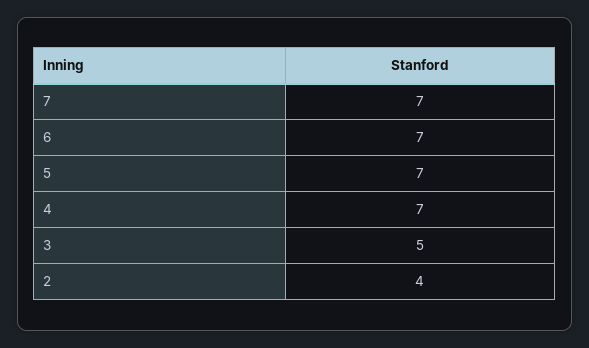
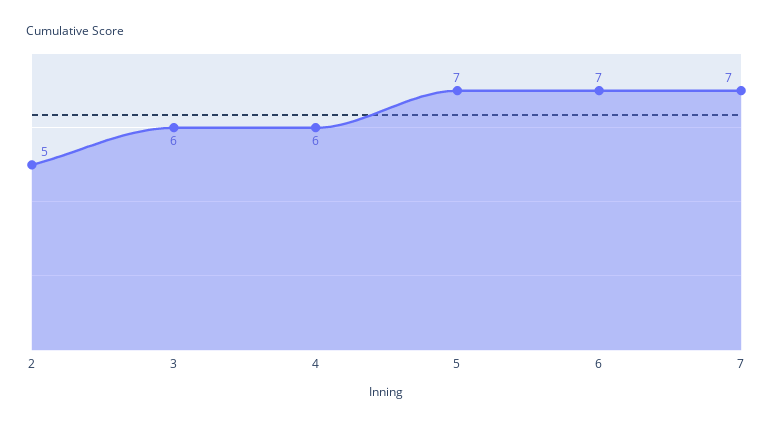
4: 7 -> 6
3: 5 -> 6
2: 4 -> 5

